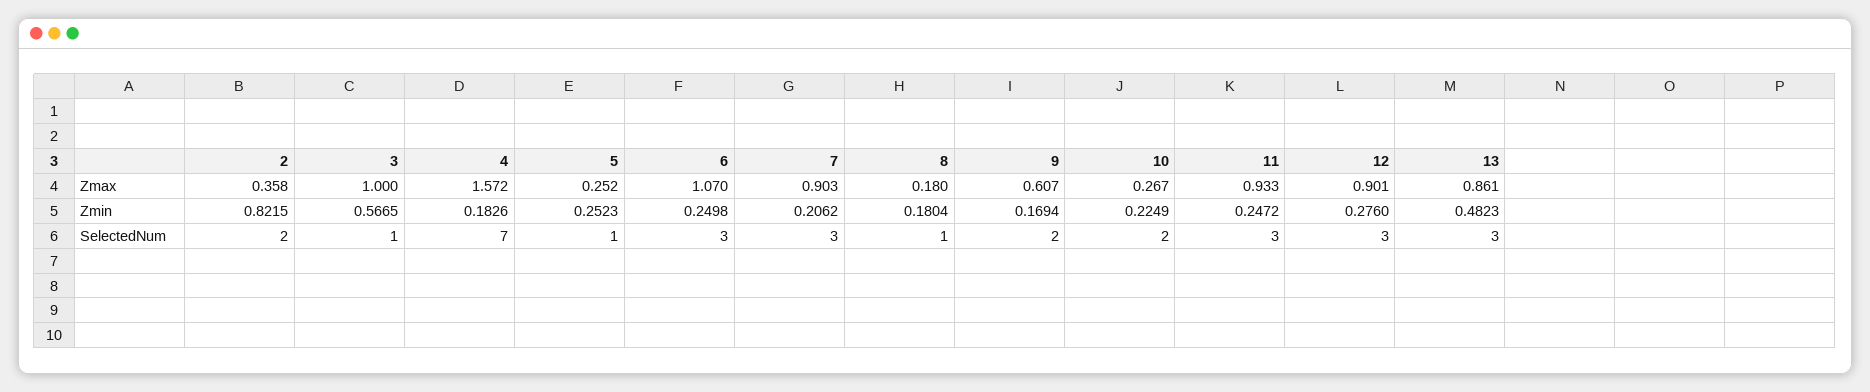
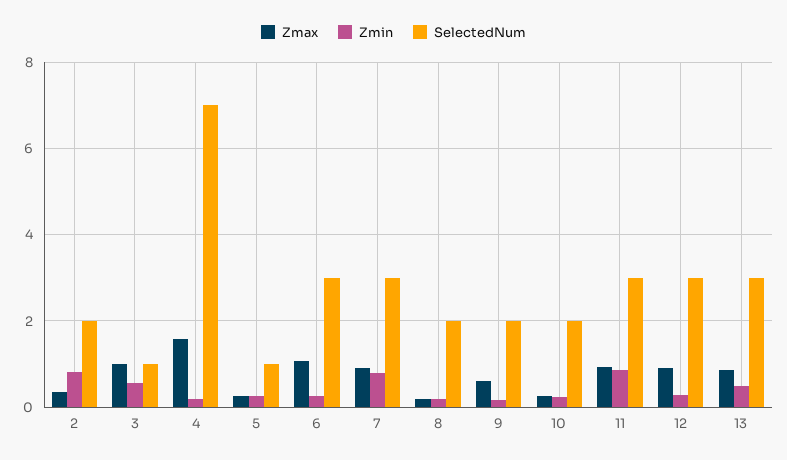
Zmin, 7: 0.2062 -> 0.8
Zmin, 11: 0.2472 -> 0.8
SelectedNum, 8: 1 -> 2

